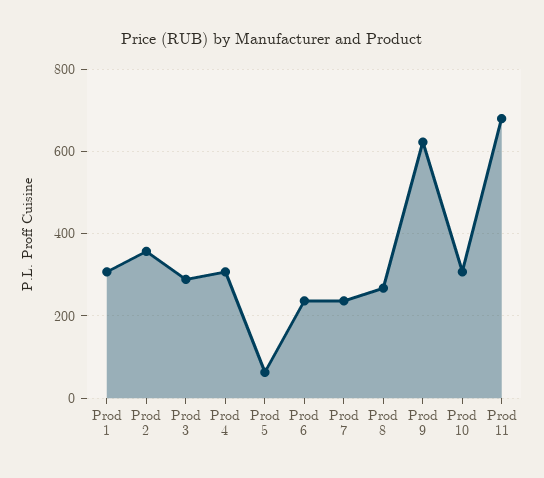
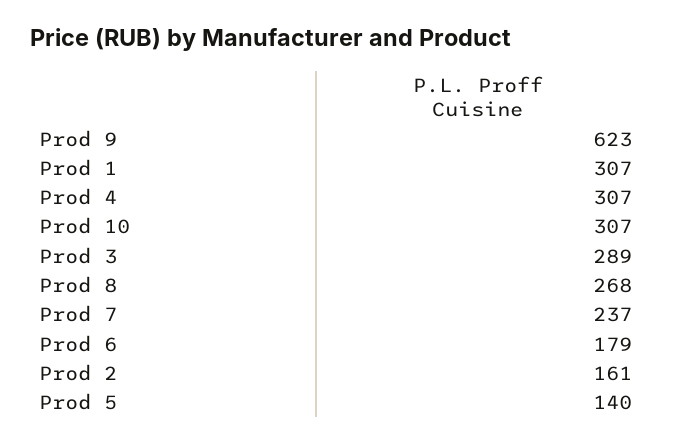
Prod 2: 360 -> 161
Prod 5: 60 -> 140
Prod 6: 240 -> 179
Prod 11: 680 -> none

